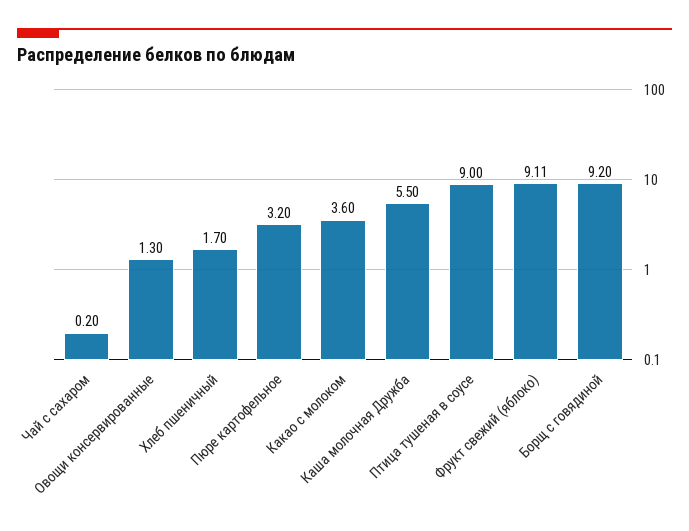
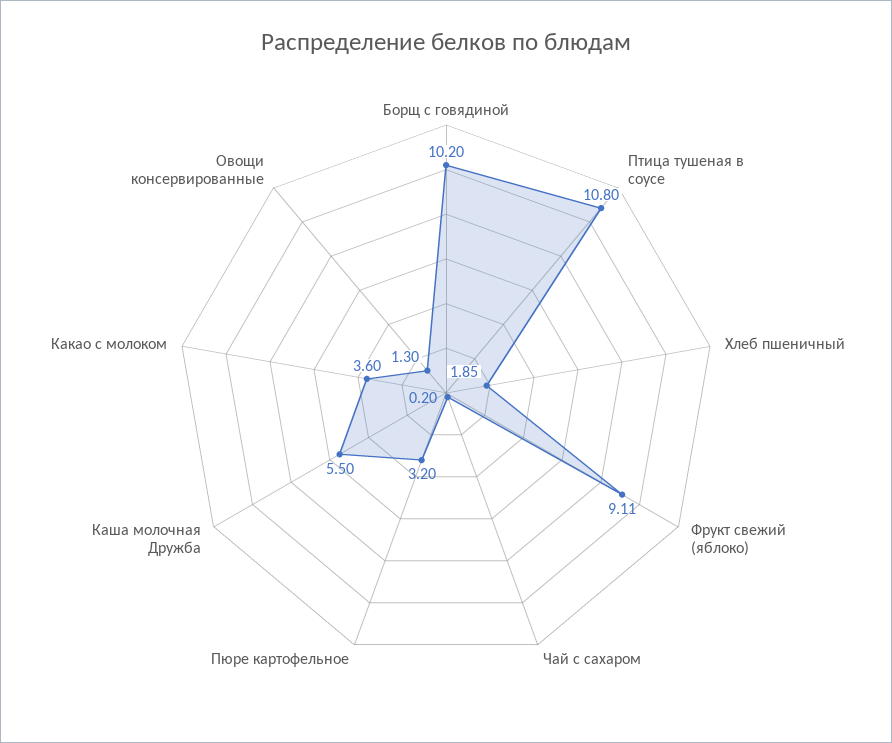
Хлеб пшеничный: 1.7 -> 1.85
Птица тушеная в соусе: 9 -> 10.8
Борщ с говядиной: 9.2 -> 10.2

